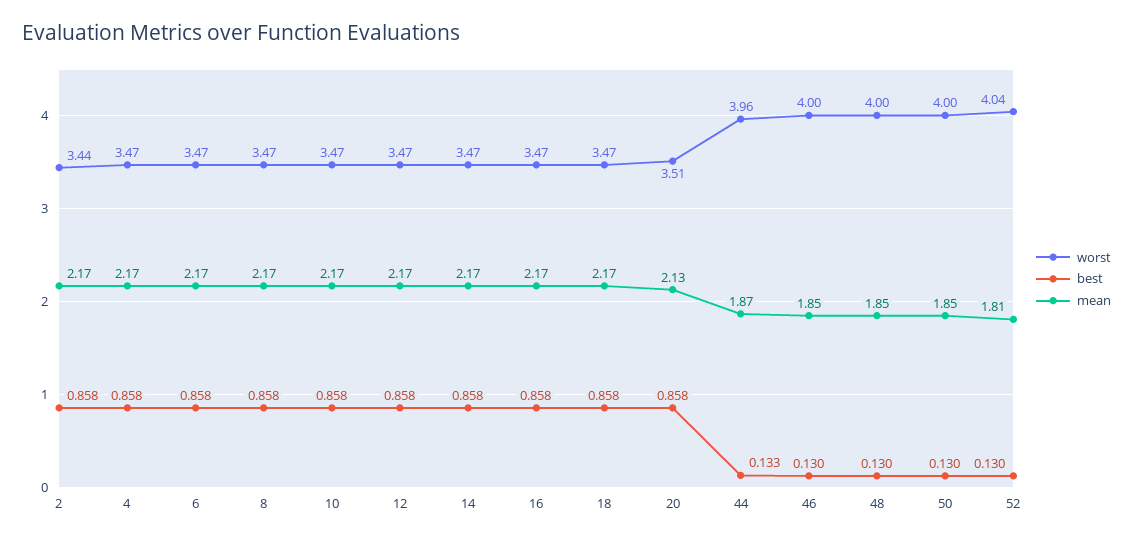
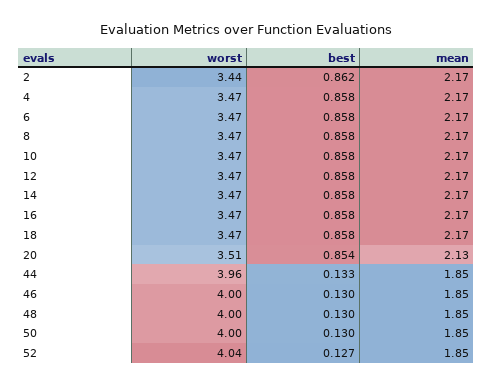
best, 2: 0.858 -> 0.862
best, 20: 0.858 -> 0.854
mean, 44: 1.87 -> 1.85
best, 52: 0.13 -> 0.127
mean, 52: 1.81 -> 1.85

